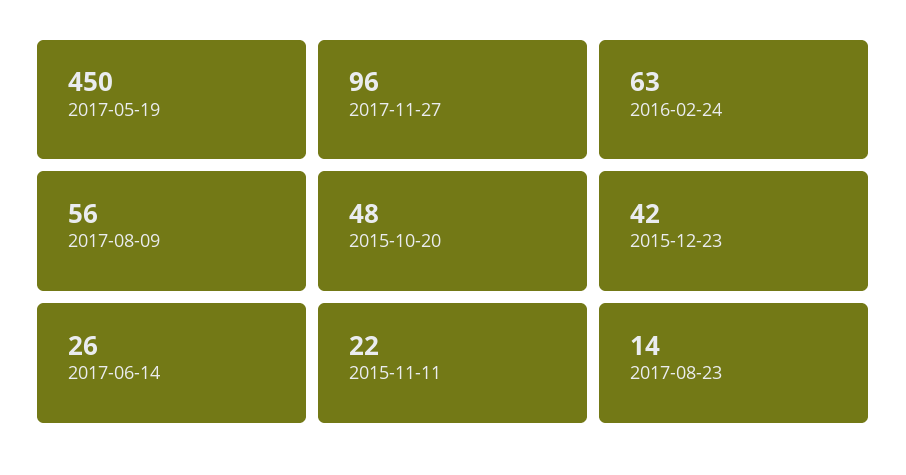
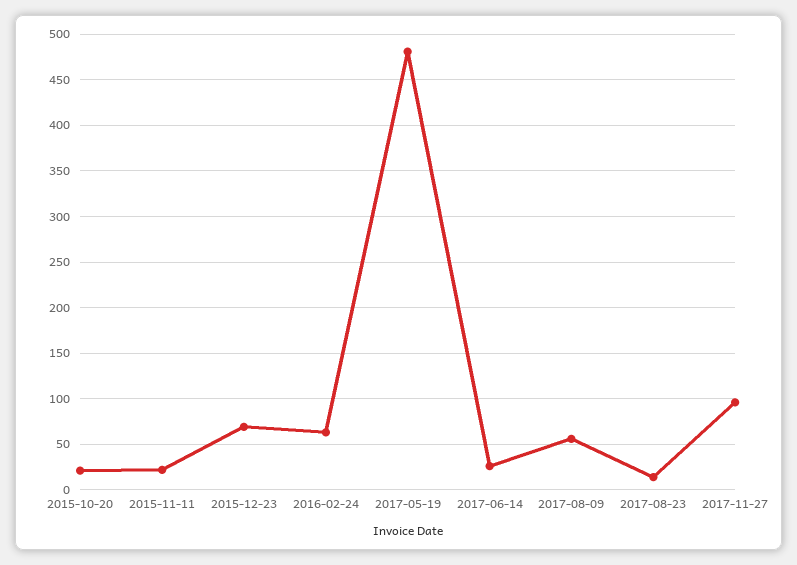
2017-05-19: 450 -> 480
2015-10-20: 48 -> 20
2015-12-23: 42 -> 70

